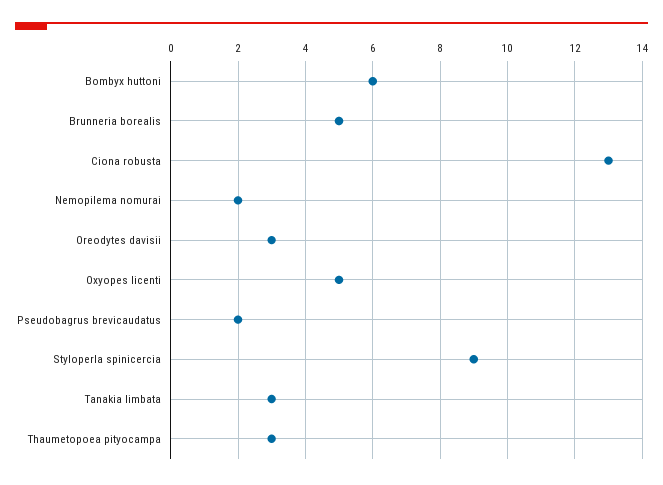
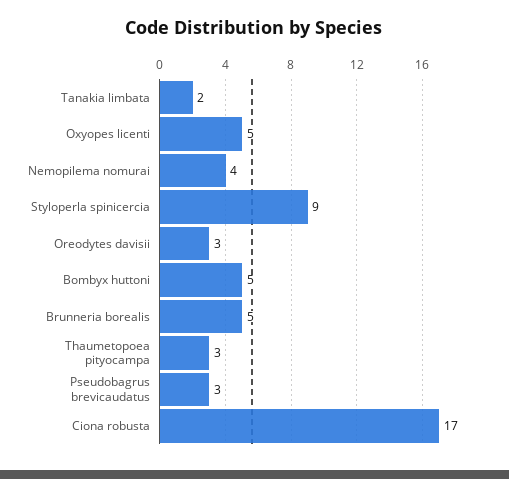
Bombyx huttoni: 6 -> 5
Ciona robusta: 13 -> 17
Nemopilema nomurai: 2 -> 4
Pseudobagrus brevicaudatus: 2 -> 3
Tanakia limbata: 3 -> 2

